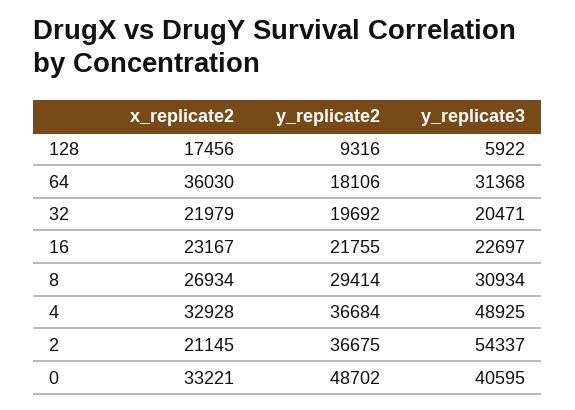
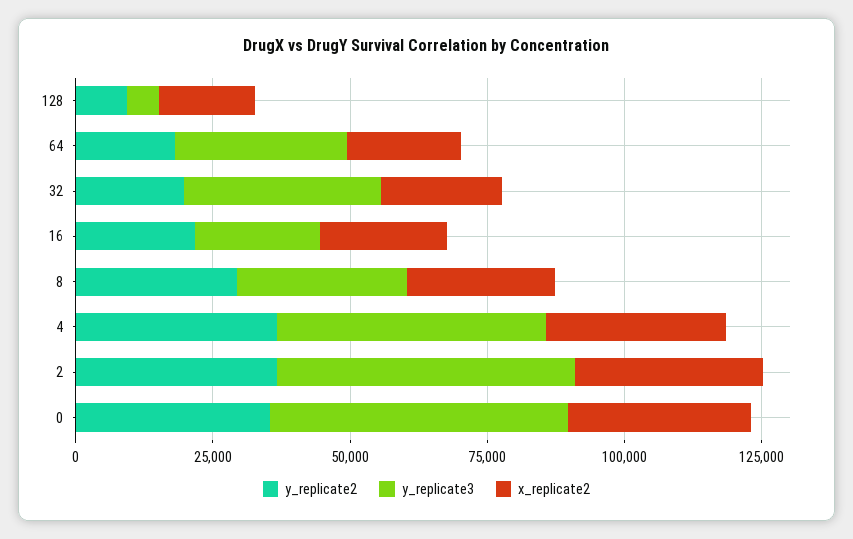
x_replicate2, 64: 36030 -> 20000
y_replicate3, 32: 20471 -> 35000
x_replicate2, 2: 21145 -> 35000
y_replicate2, 0: 48702 -> 35000
y_replicate3, 0: 40595 -> 55000

